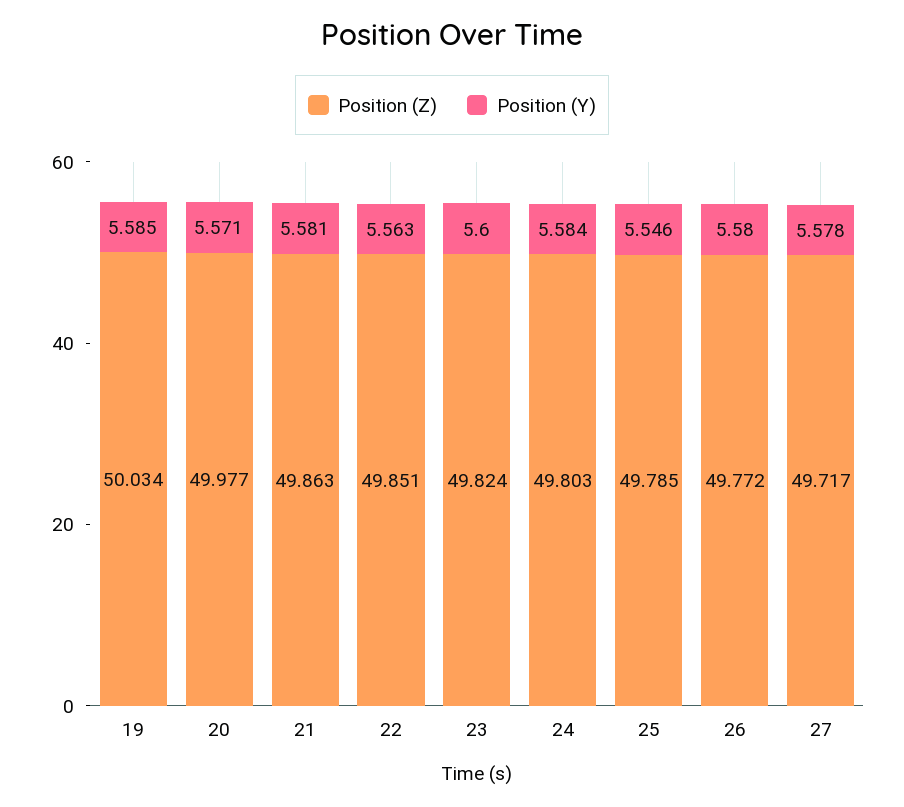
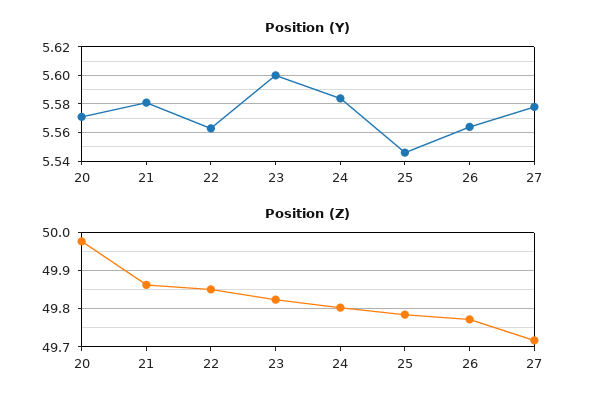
Position (Z), 19: 50.034 -> none
Position (Y), 19: 5.585 -> none
Position (Y), 26: 5.58 -> 5.565

